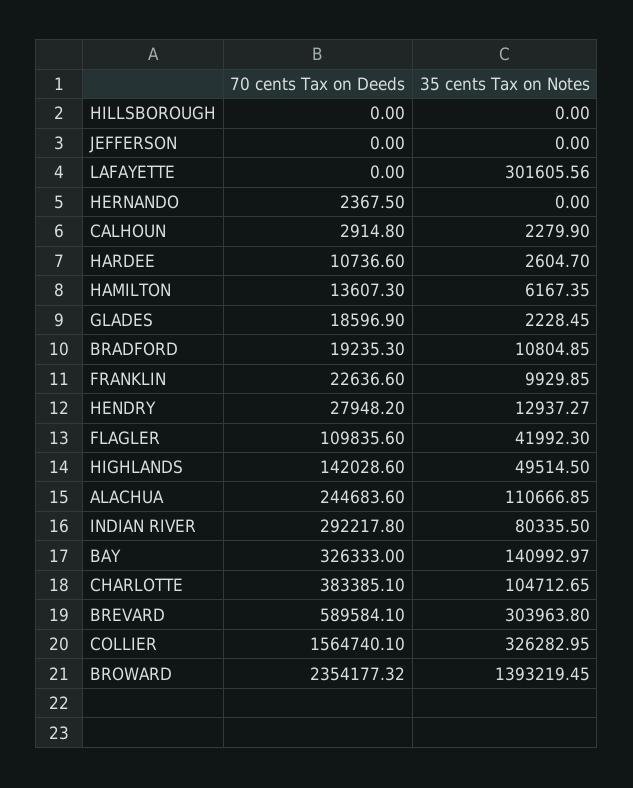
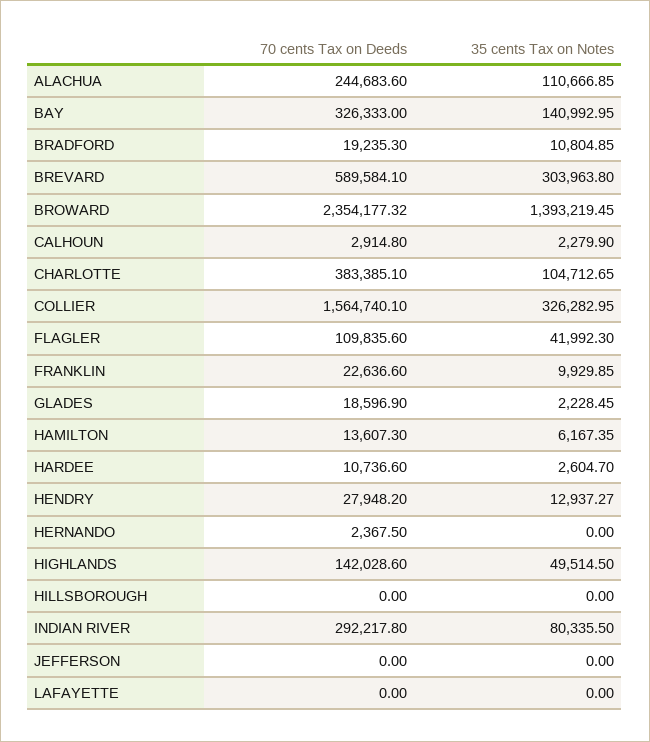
35 cents Tax on Notes, LAFAYETTE: 301605.56 -> 0
35 cents Tax on Notes, BAY: 140992.97 -> 140992.95

